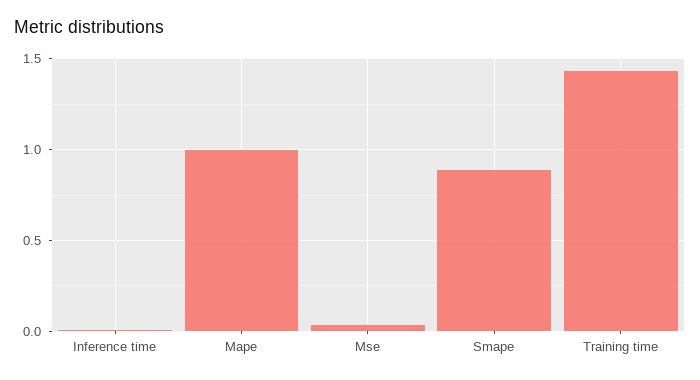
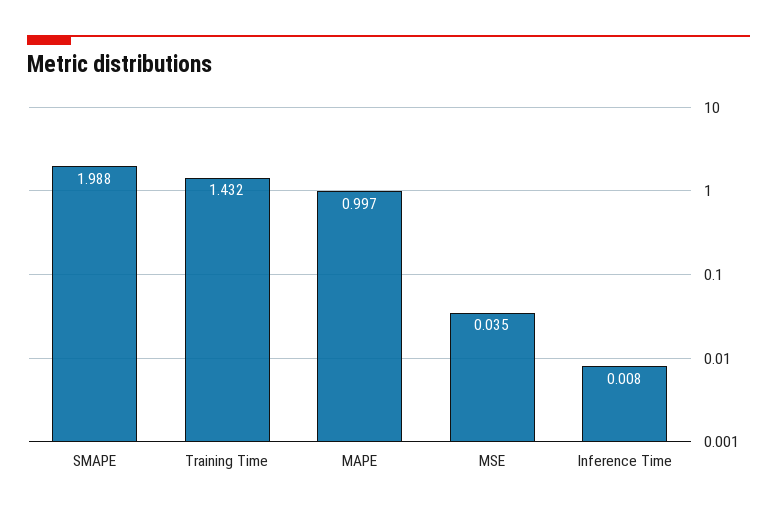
Smape: 0.9 -> 1.988

